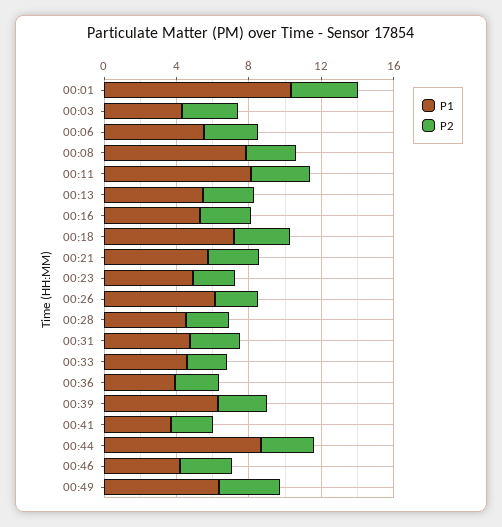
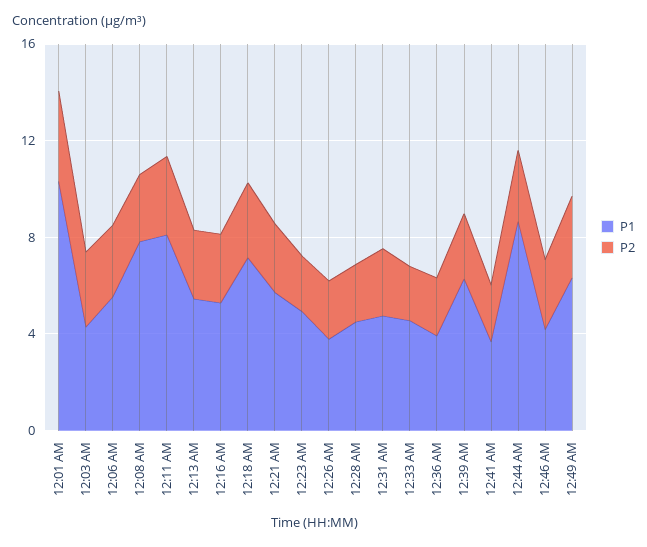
P1, 00:26: 6 -> 4

